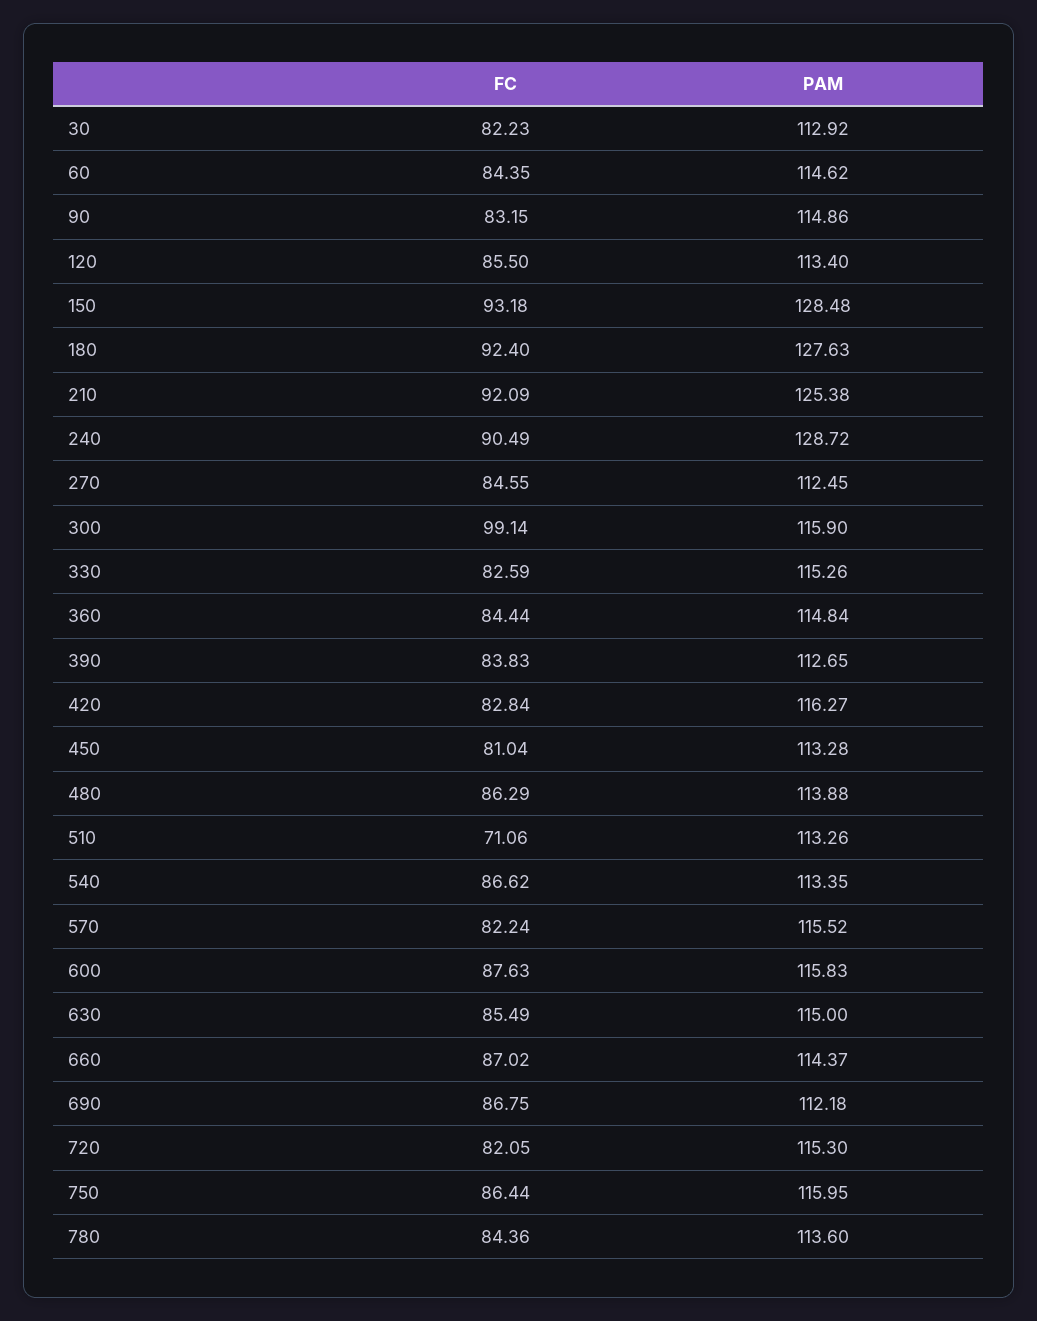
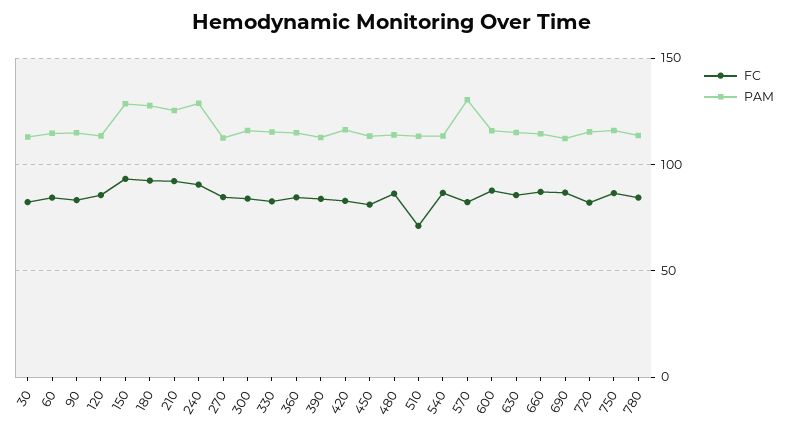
FC, 300: 99.14 -> 85
PAM, 570: 115.52 -> 130

